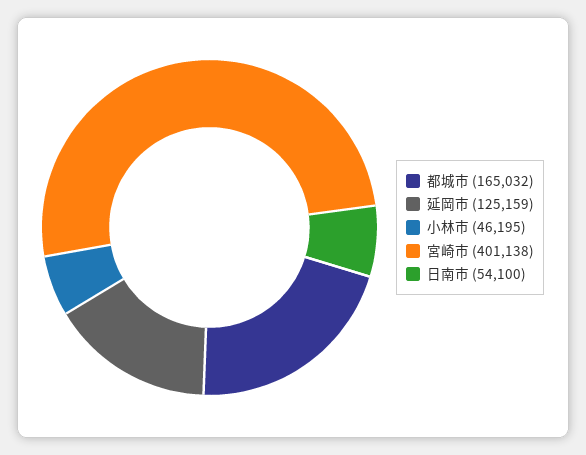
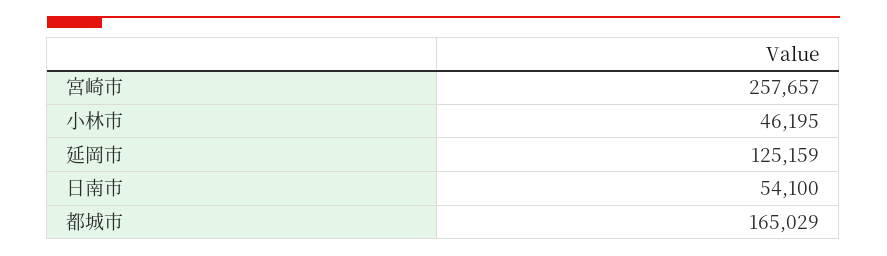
都城市: 165032 -> 165029
宮崎市: 401138 -> 257657

